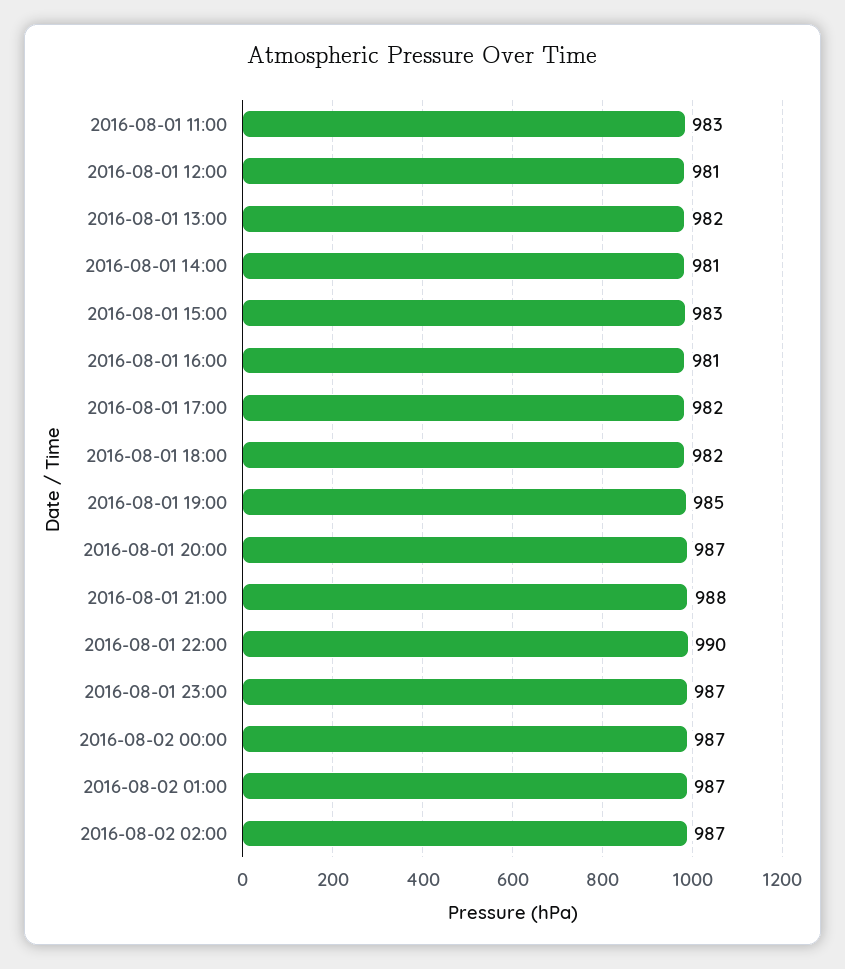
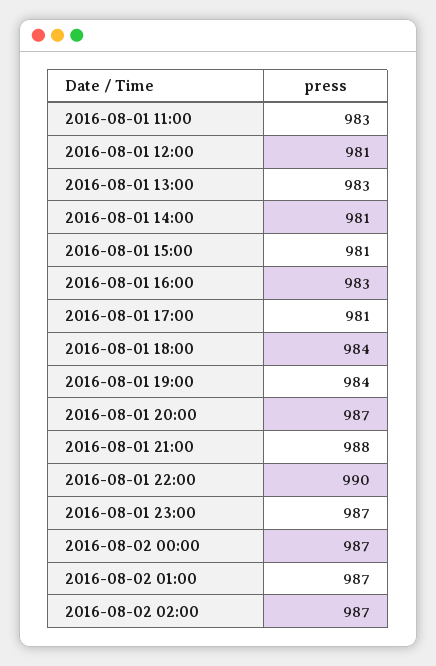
2016-08-01 13:00: 982 -> 983
2016-08-01 15:00: 983 -> 981
2016-08-01 16:00: 981 -> 983
2016-08-01 17:00: 982 -> 981
2016-08-01 18:00: 982 -> 984
2016-08-01 19:00: 985 -> 984

